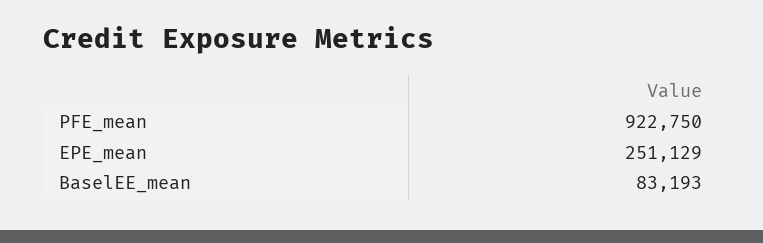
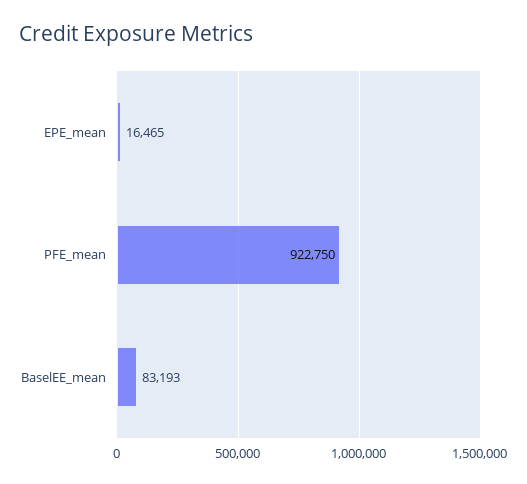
EPE_mean: 251129 -> 16465

